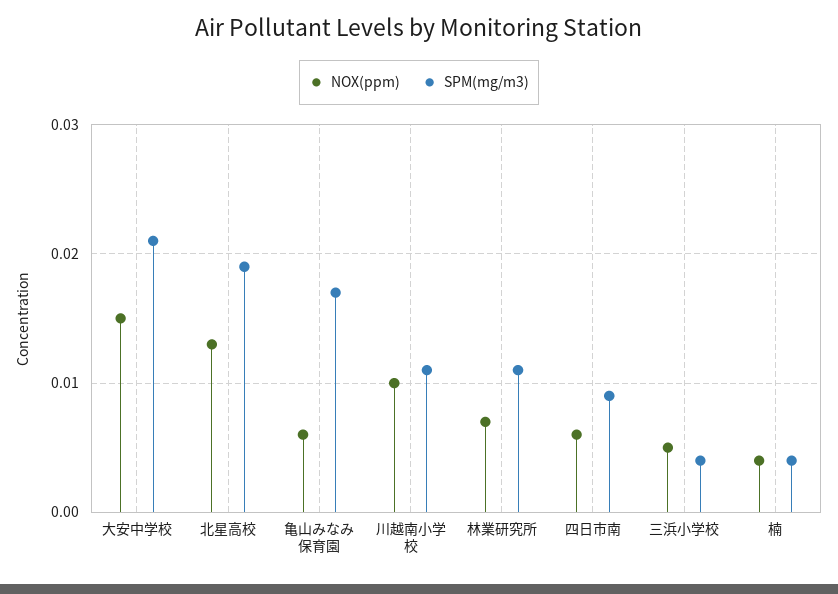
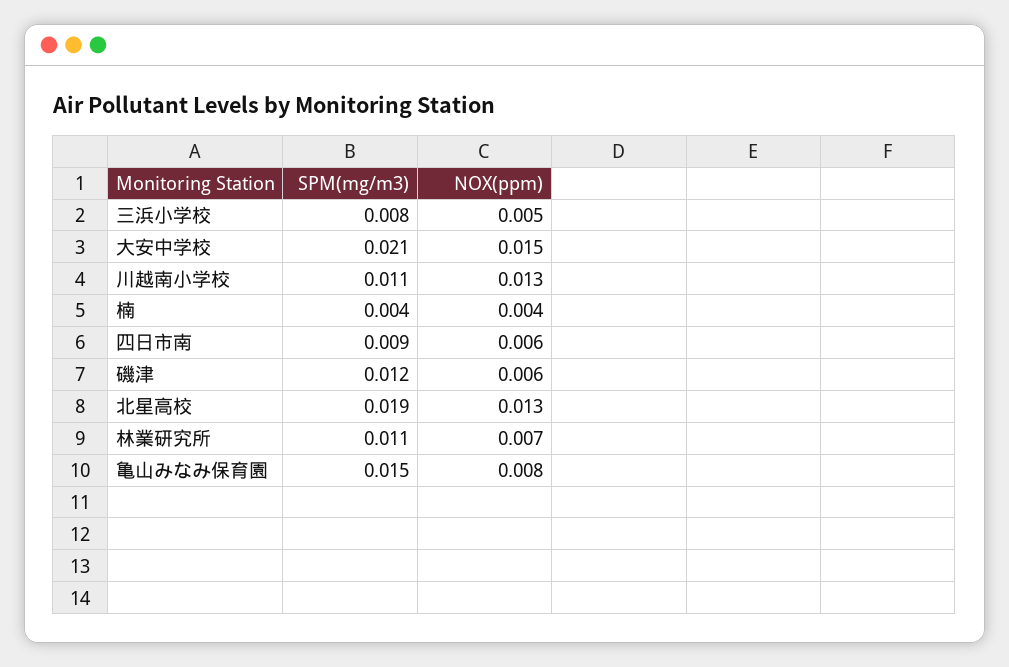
NOX(ppm), 亀山みなみ保育園: 0.006 -> 0.008
SPM(mg/m3), 亀山みなみ保育園: 0.017 -> 0.015
NOX(ppm), 川越南小学校: 0.01 -> 0.013
SPM(mg/m3), 三浜小学校: 0.004 -> 0.008
SPM(mg/m3), 磯津: none -> 0.012
NOX(ppm), 磯津: none -> 0.006

